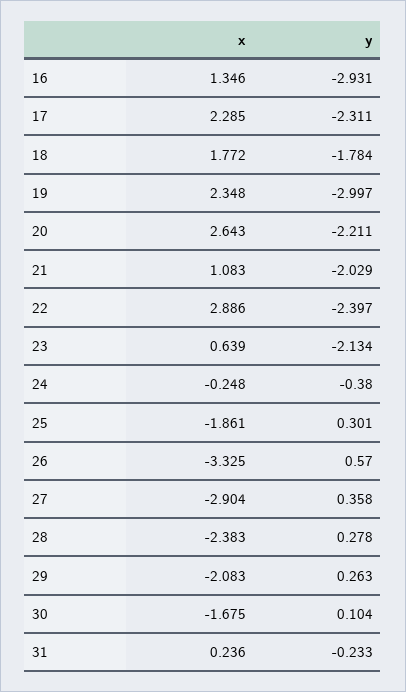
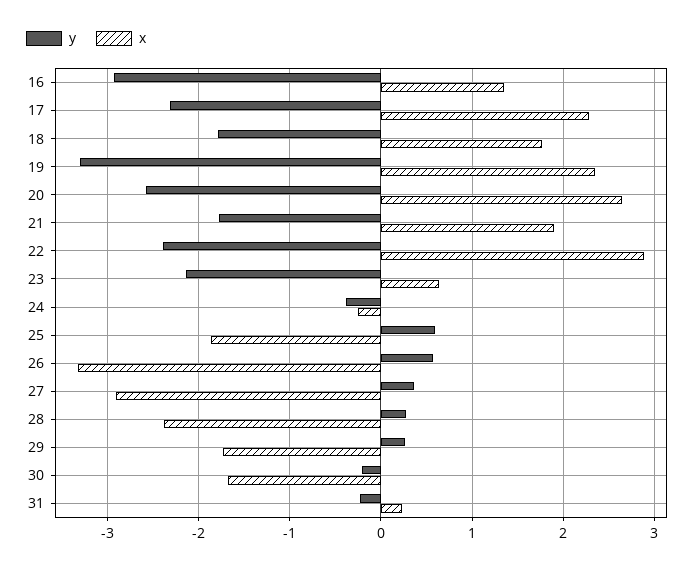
y, 19: -2.997 -> -3.3
y, 20: -2.211 -> -2.6
x, 21: 1.083 -> 1.9
y, 21: -2.029 -> -1.8
y, 25: 0.301 -> 0.6
x, 29: -2.083 -> -1.7
y, 30: 0.104 -> -0.2

